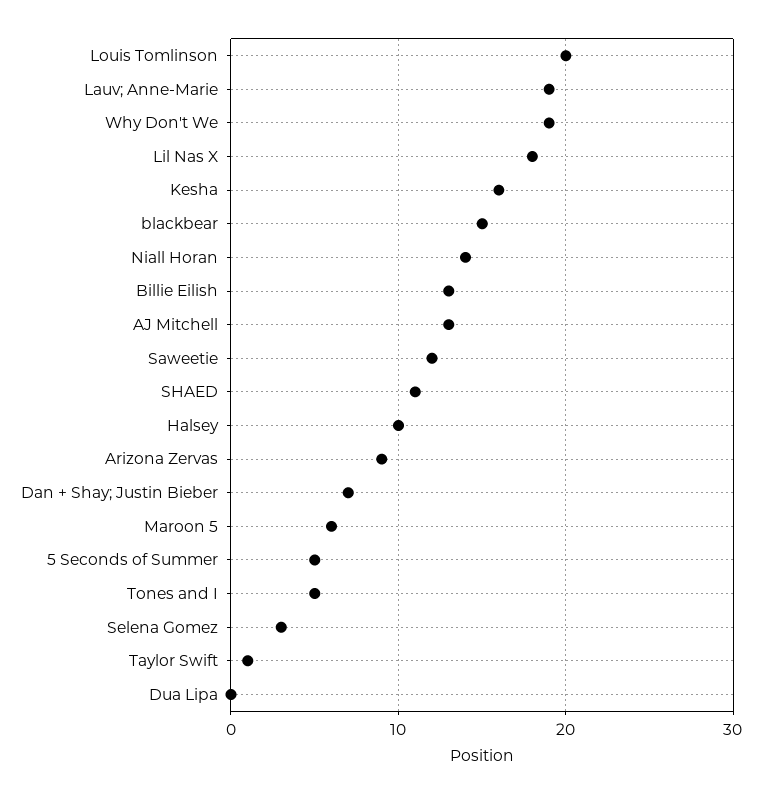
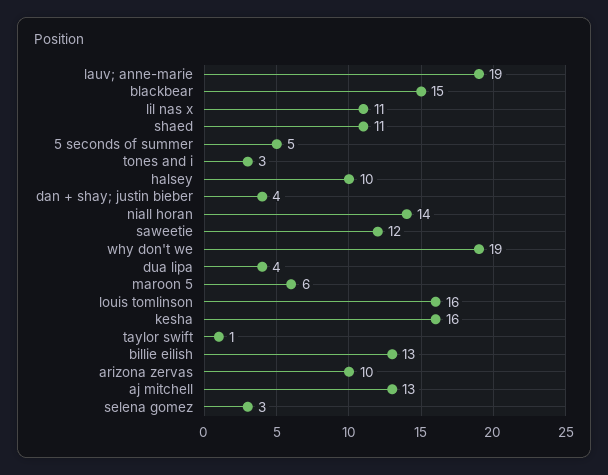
Louis Tomlinson: 20 -> 16
Lil Nas X: 18 -> 11
Arizona Zervas: 9 -> 10
Dan + Shay; Justin Bieber: 7 -> 4
Tones and I: 5 -> 3
Dua Lipa: 0 -> 4

